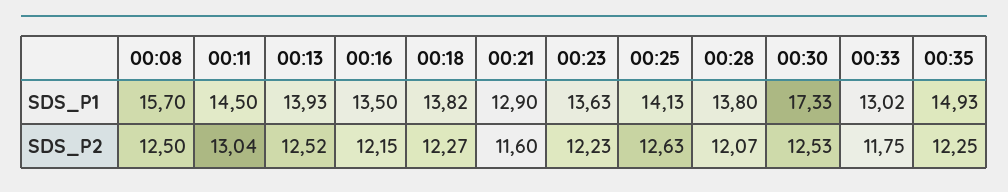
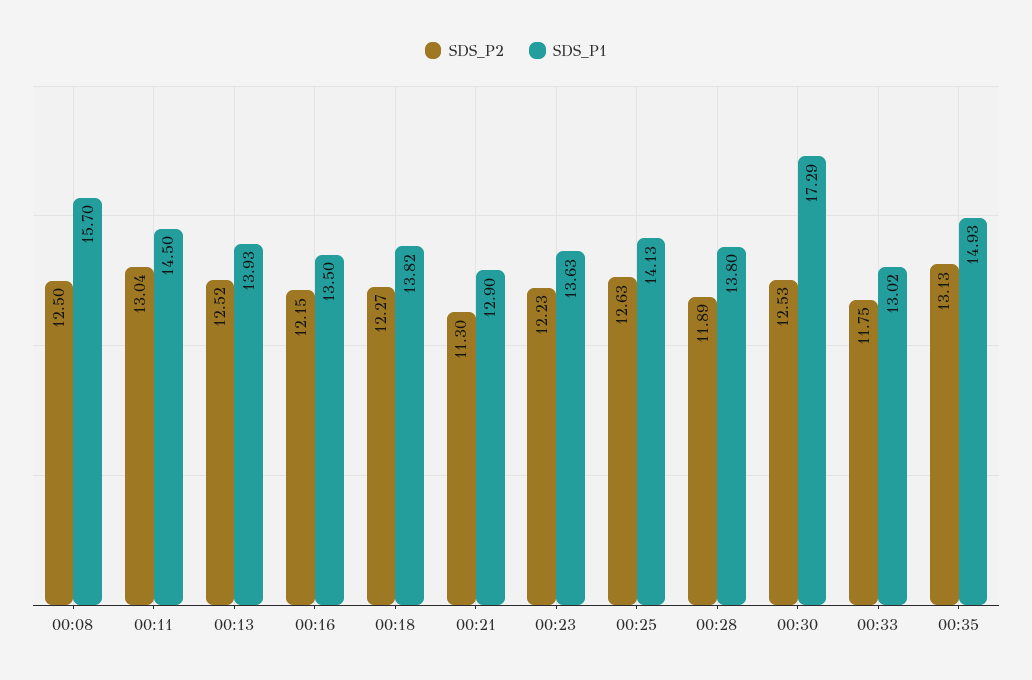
SDS_P1, 00:30: 17.33 -> 17.29
SDS_P2, 00:21: 11.6 -> 11.3
SDS_P2, 00:28: 12.07 -> 11.89
SDS_P2, 00:35: 12.25 -> 13.13

